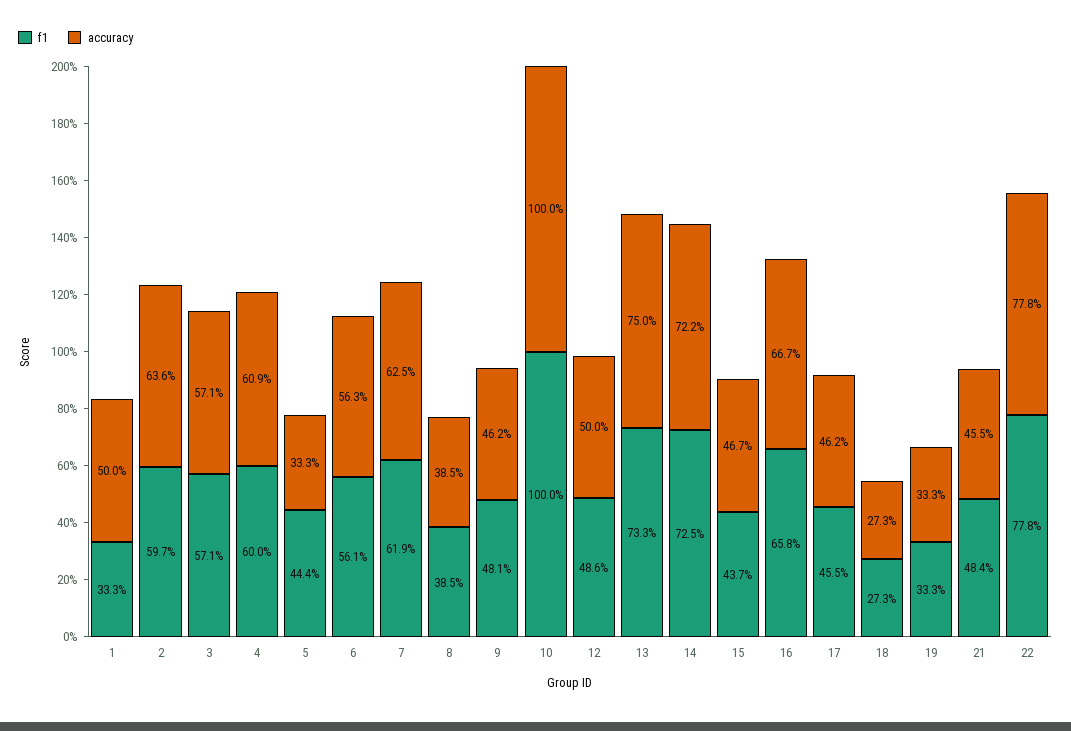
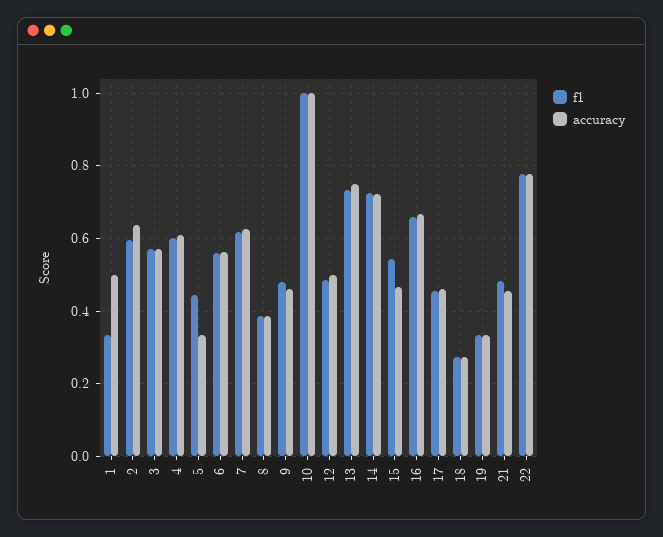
f1, 15: 0.437 -> 0.54

